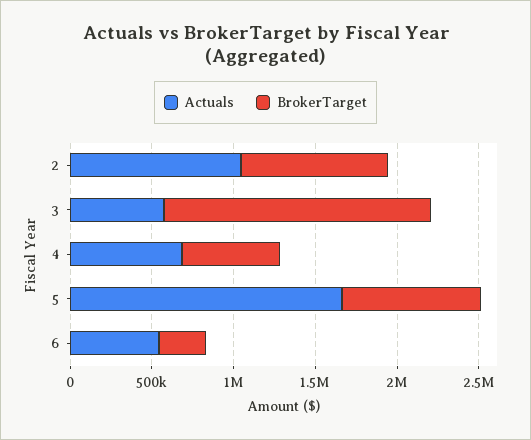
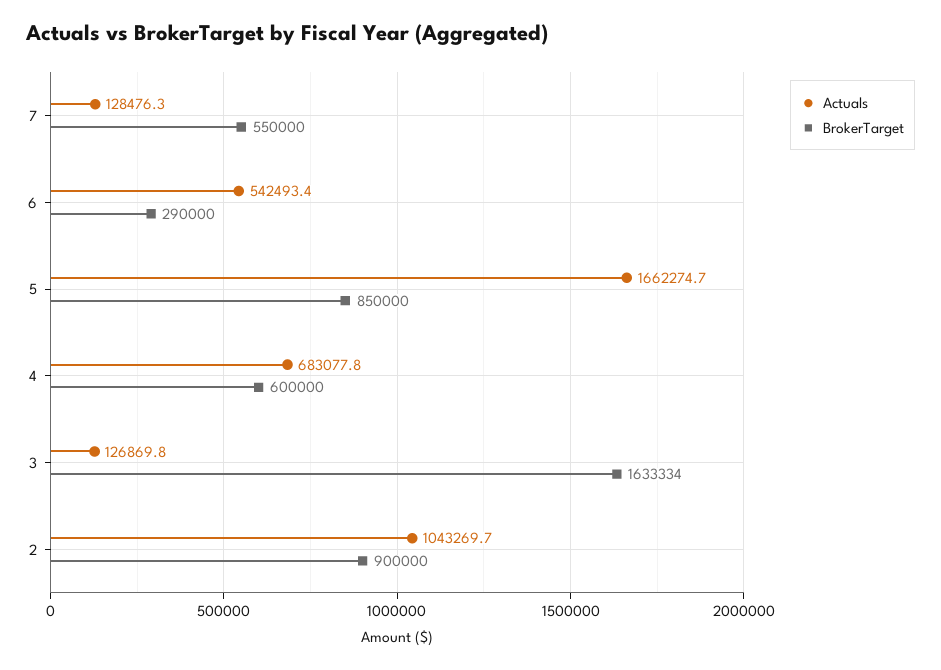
Actuals, 3: 600000 -> 126869.8
Actuals, 7: none -> 128476.3
BrokerTarget, 7: none -> 550000

